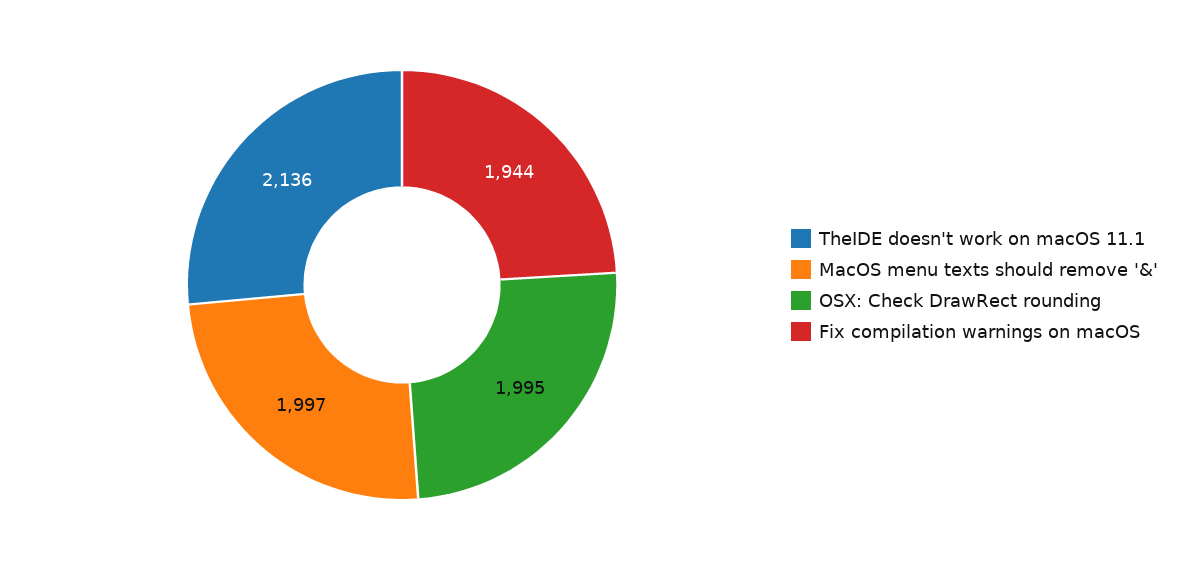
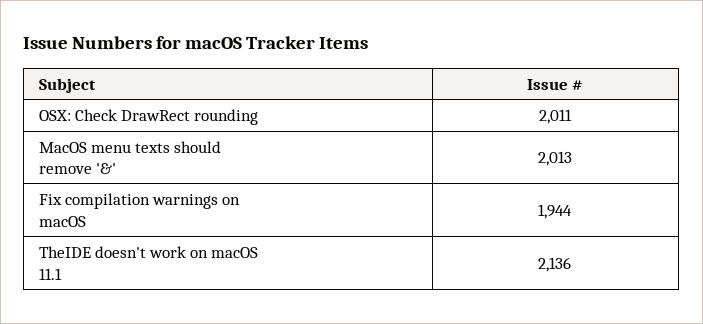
MacOS menu texts should remove '&': 1997 -> 2013
OSX: Check DrawRect rounding: 1995 -> 2011

